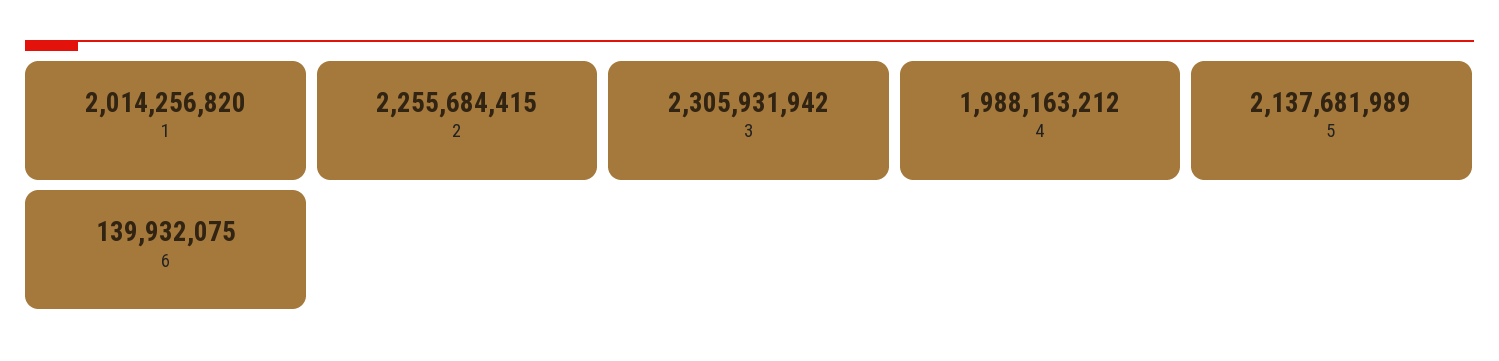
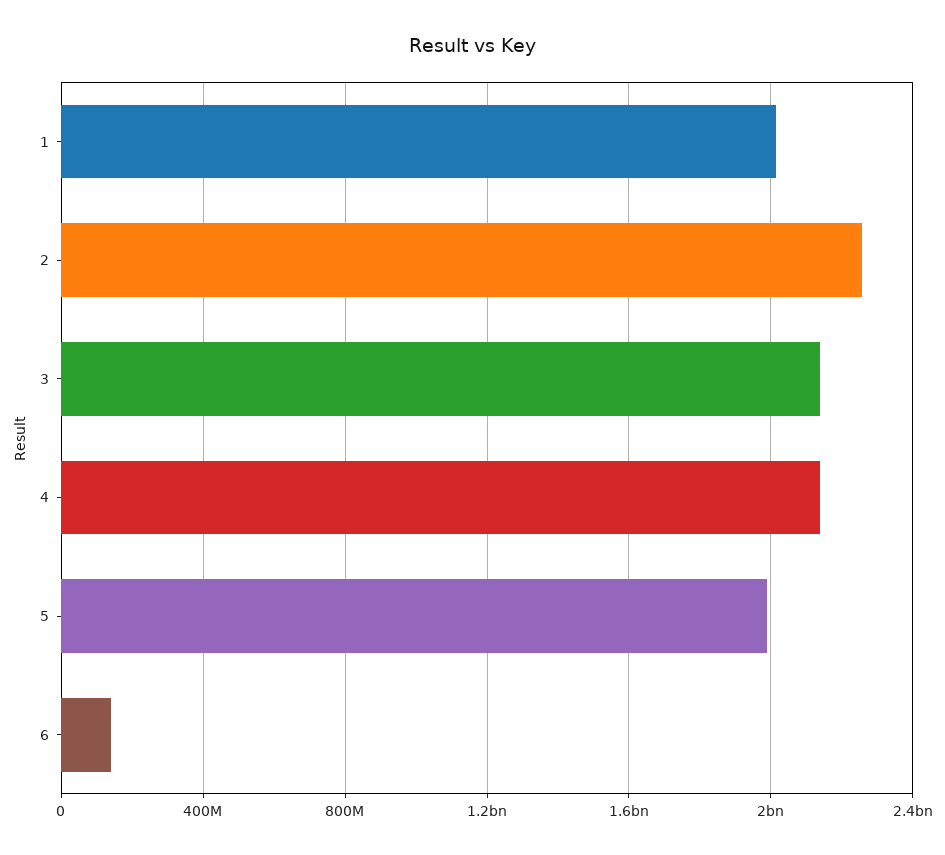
3: 2305931942 -> 2150000000
4: 1988163212 -> 2150000000
5: 2137681989 -> 2000000000

